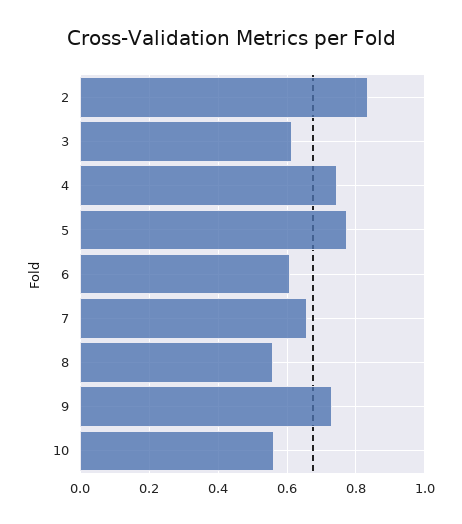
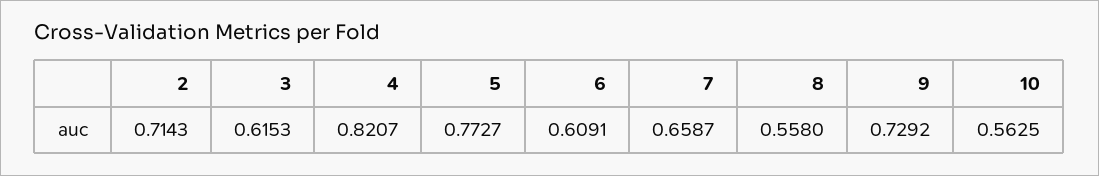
2: 0.84 -> 0.7143
4: 0.74 -> 0.8207

